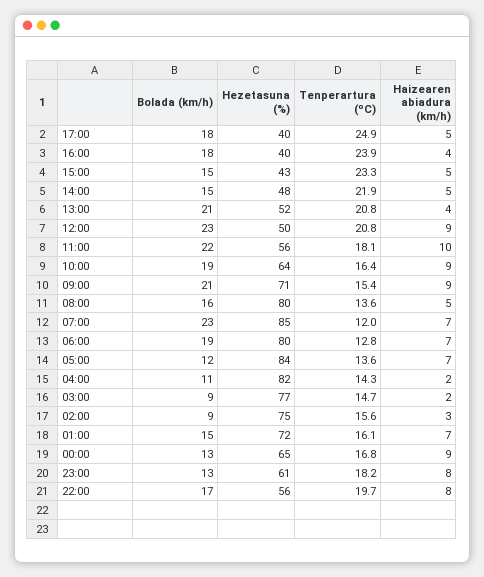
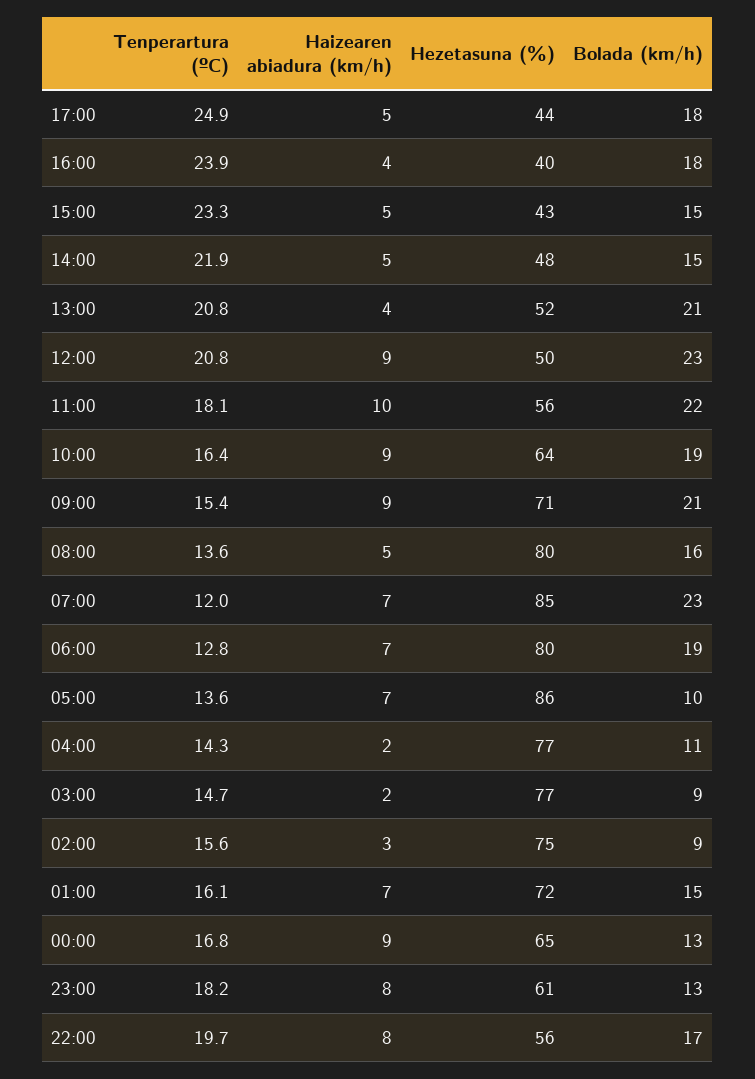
Hezetasuna (%), 17:00: 40 -> 44
Bolada (km/h), 05:00: 12 -> 10
Hezetasuna (%), 05:00: 84 -> 86
Hezetasuna (%), 04:00: 82 -> 77

